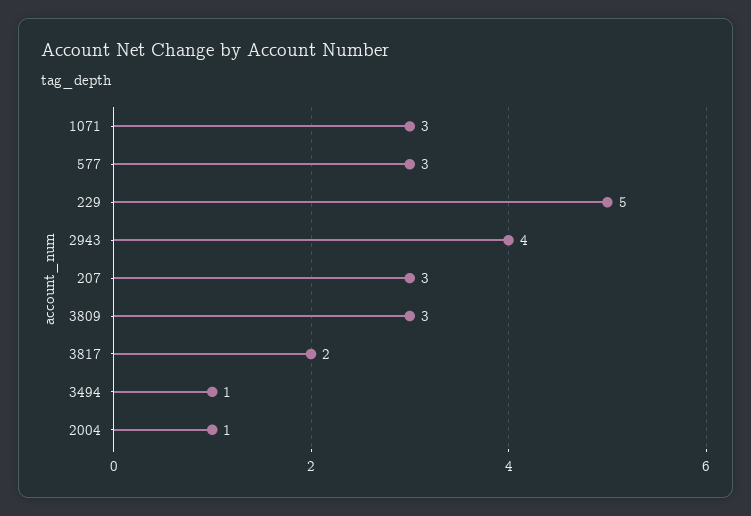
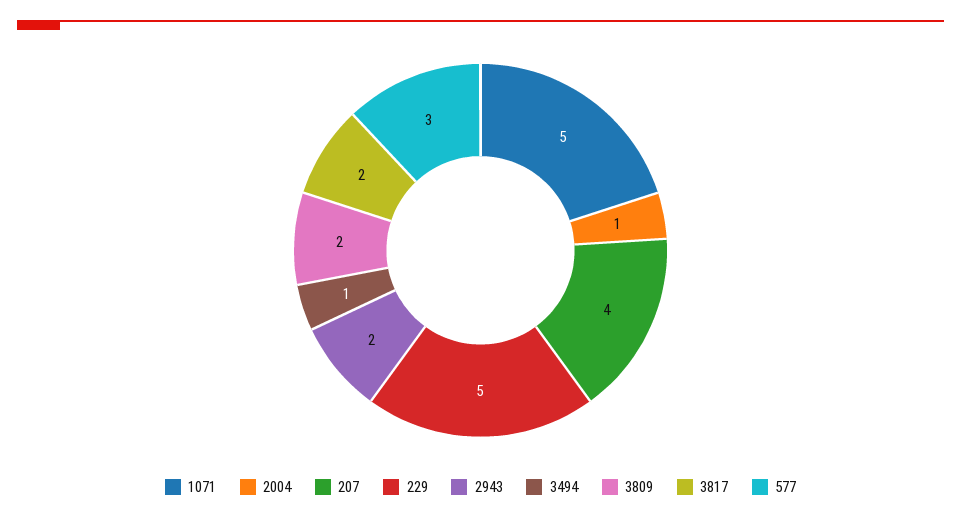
1071: 3 -> 5
2943: 4 -> 2
207: 3 -> 4
3809: 3 -> 2

